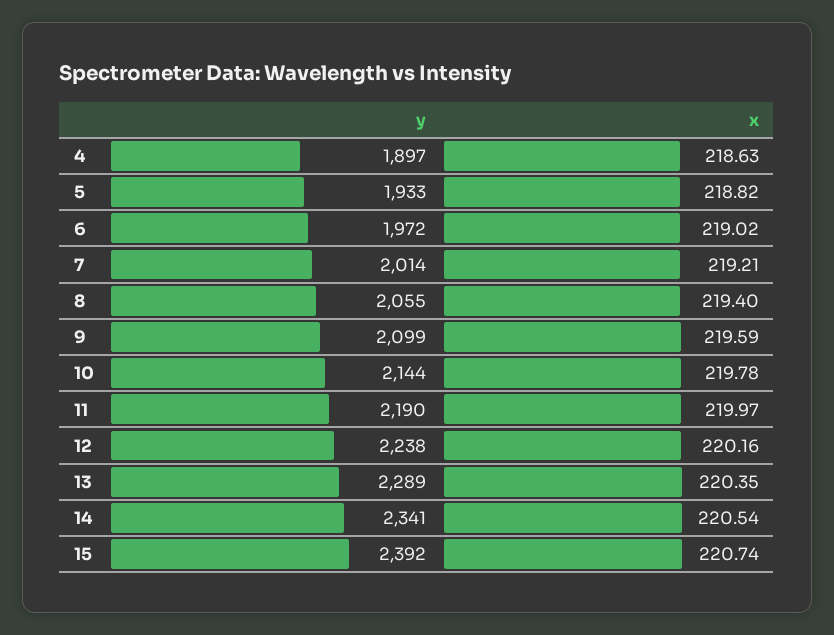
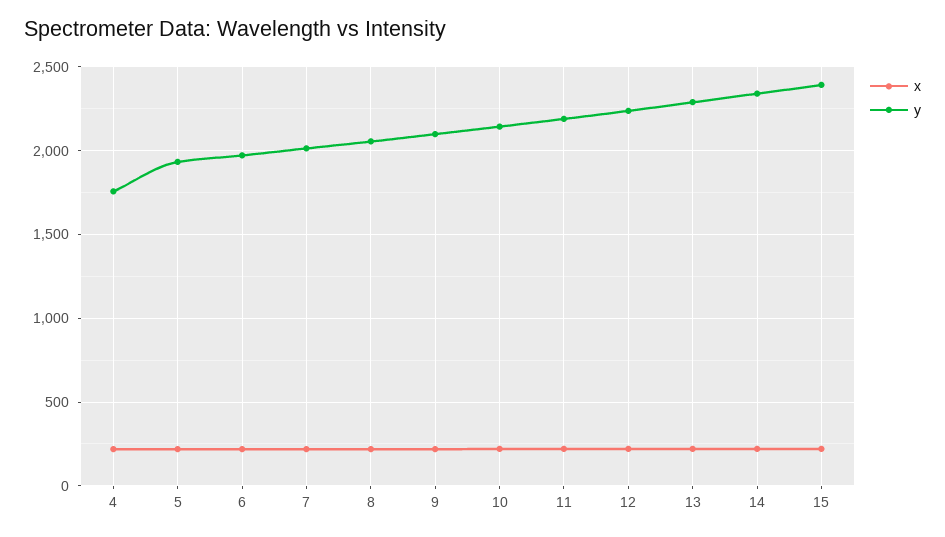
y, 4: 1897 -> 1750

